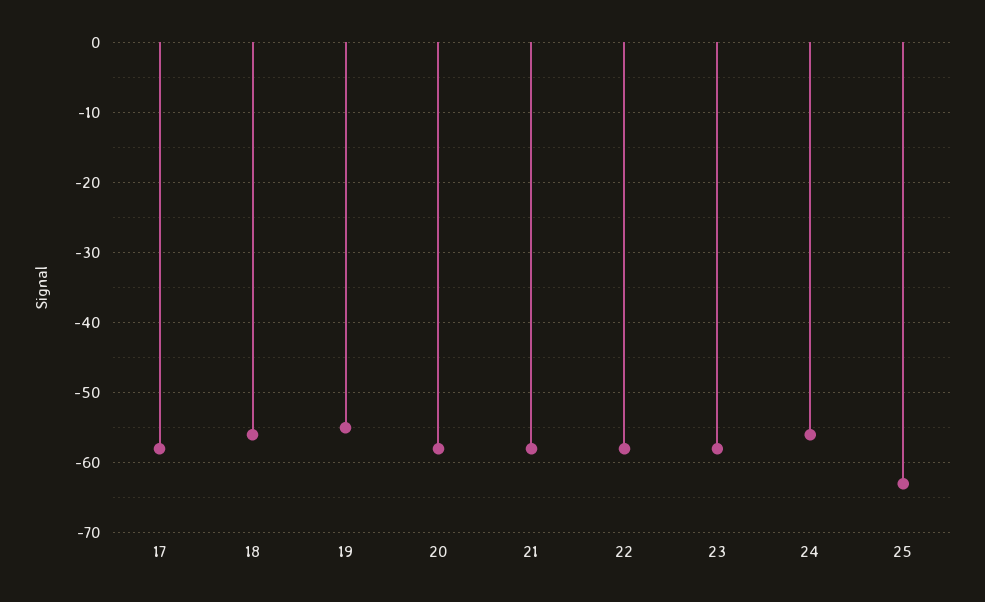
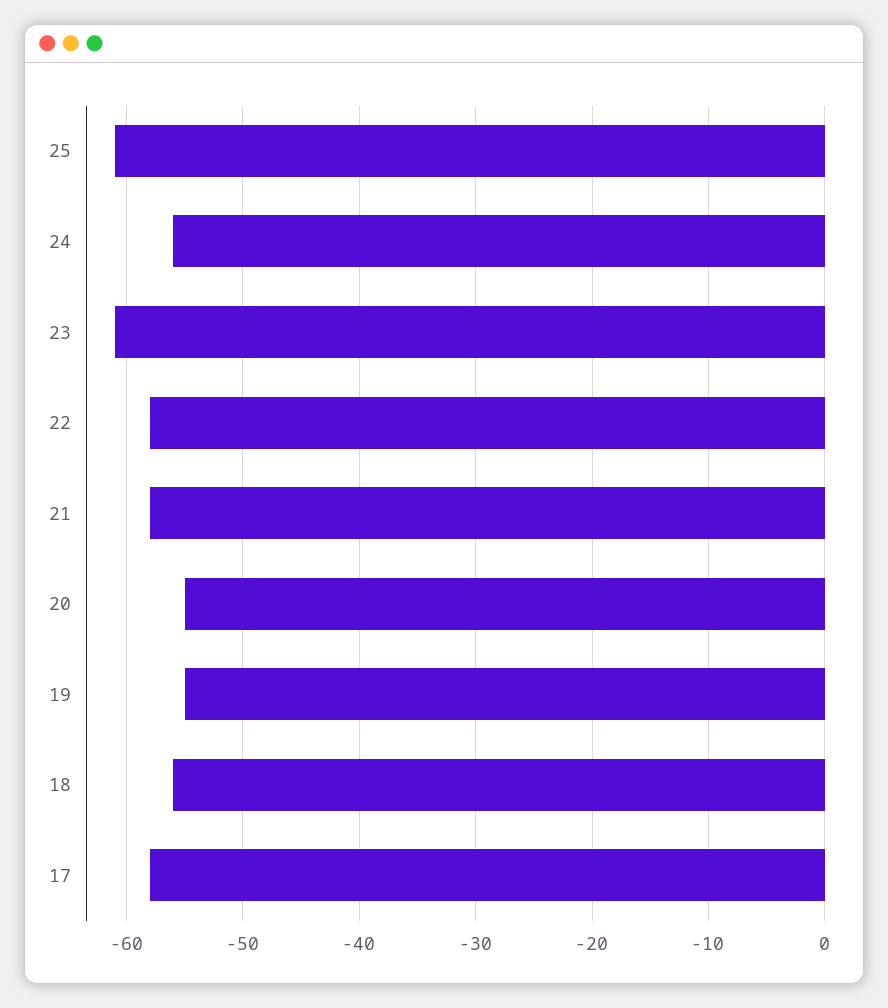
20: -58 -> -55
23: -58 -> -61
25: -63 -> -61

